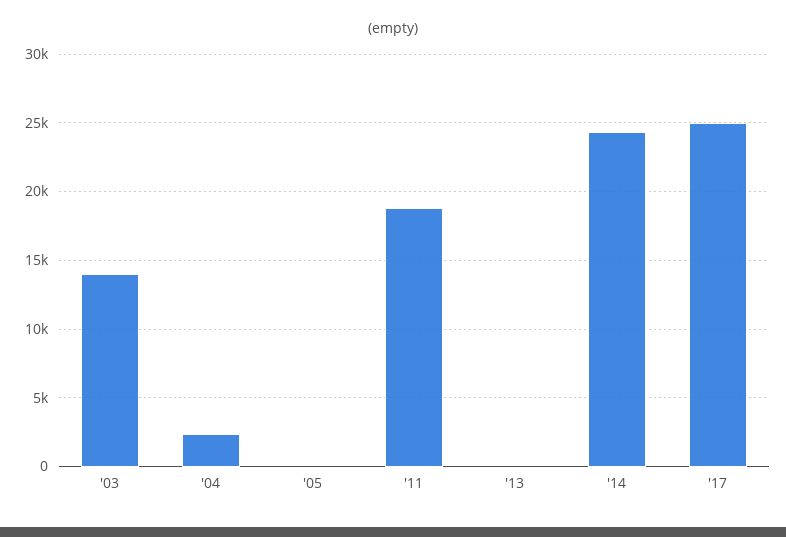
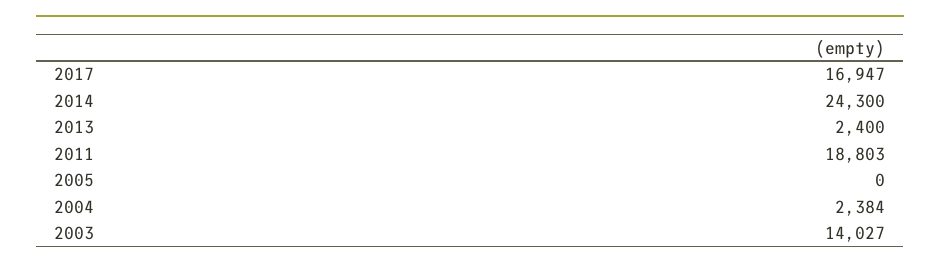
'13: 0 -> 2400
'17: 25000 -> 16947

